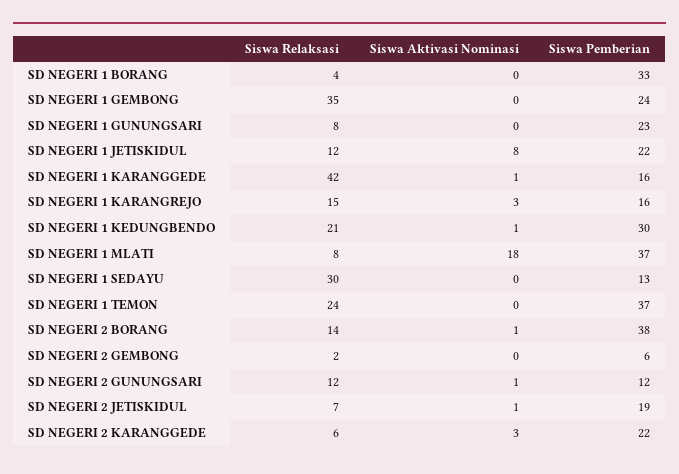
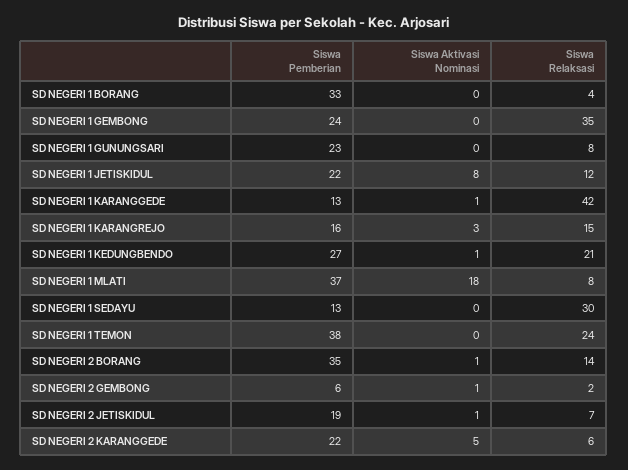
Siswa Pemberian, SD NEGERI 1 KARANGGEDE: 16 -> 13
Siswa Pemberian, SD NEGERI 1 KEDUNGBENDO: 30 -> 27
Siswa Pemberian, SD NEGERI 1 TEMON: 37 -> 38
Siswa Pemberian, SD NEGERI 2 BORANG: 38 -> 35
Siswa Aktivasi Nominasi, SD NEGERI 2 GEMBONG: 0 -> 1
Siswa Relaksasi, SD NEGERI 2 GUNUNGSARI: 12 -> none
Siswa Aktivasi Nominasi, SD NEGERI 2 GUNUNGSARI: 1 -> none
Siswa Pemberian, SD NEGERI 2 GUNUNGSARI: 12 -> none
Siswa Aktivasi Nominasi, SD NEGERI 2 KARANGGEDE: 3 -> 5

